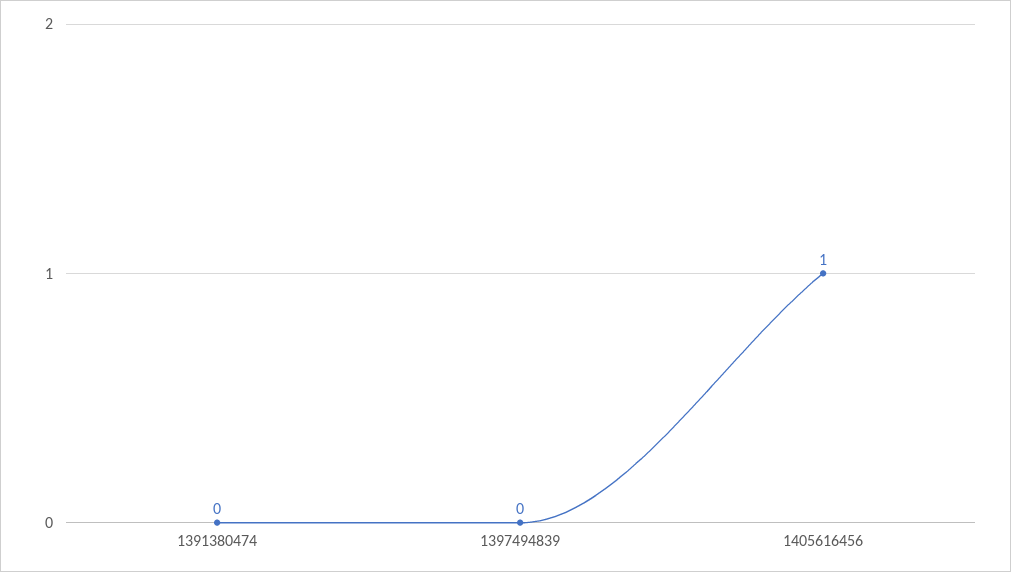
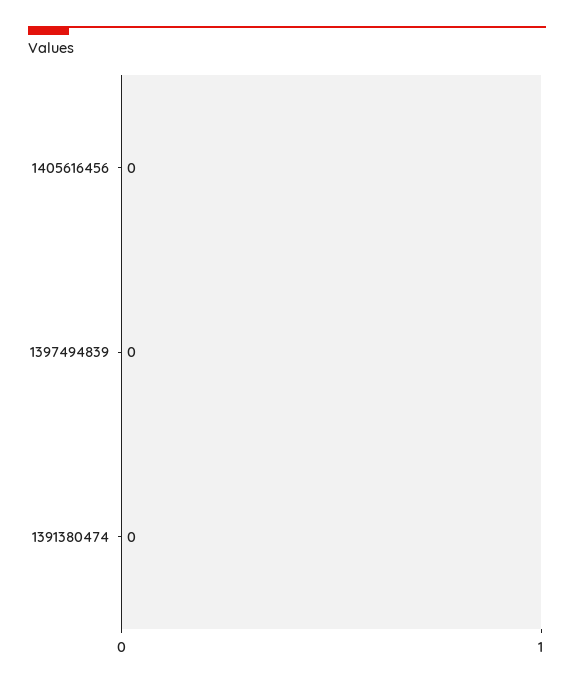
1405616456: 1 -> 0

